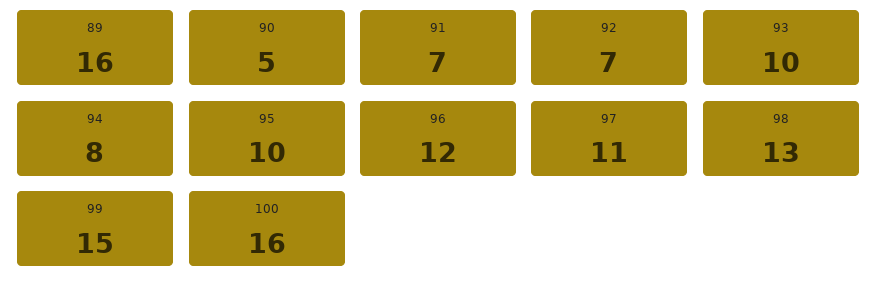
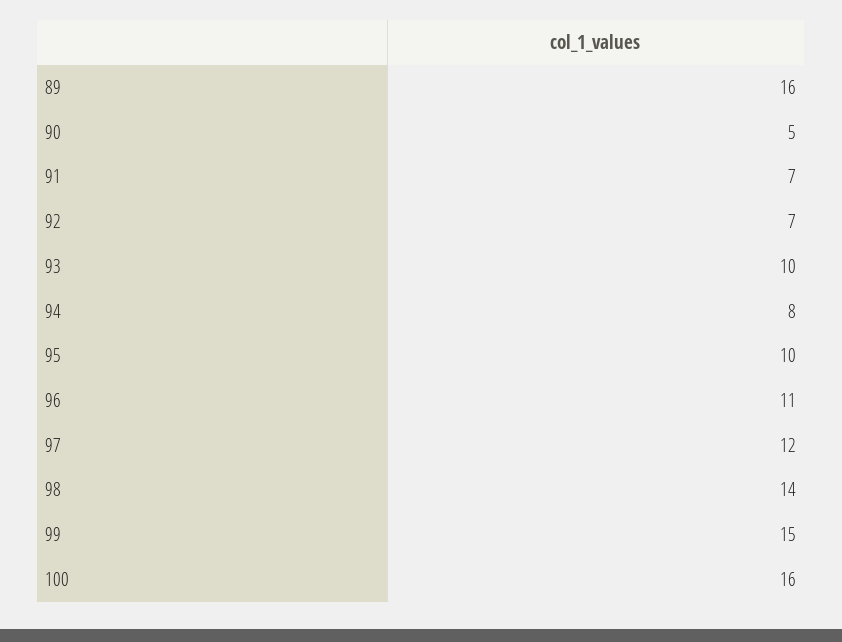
96: 12 -> 11
97: 11 -> 12
98: 13 -> 14

